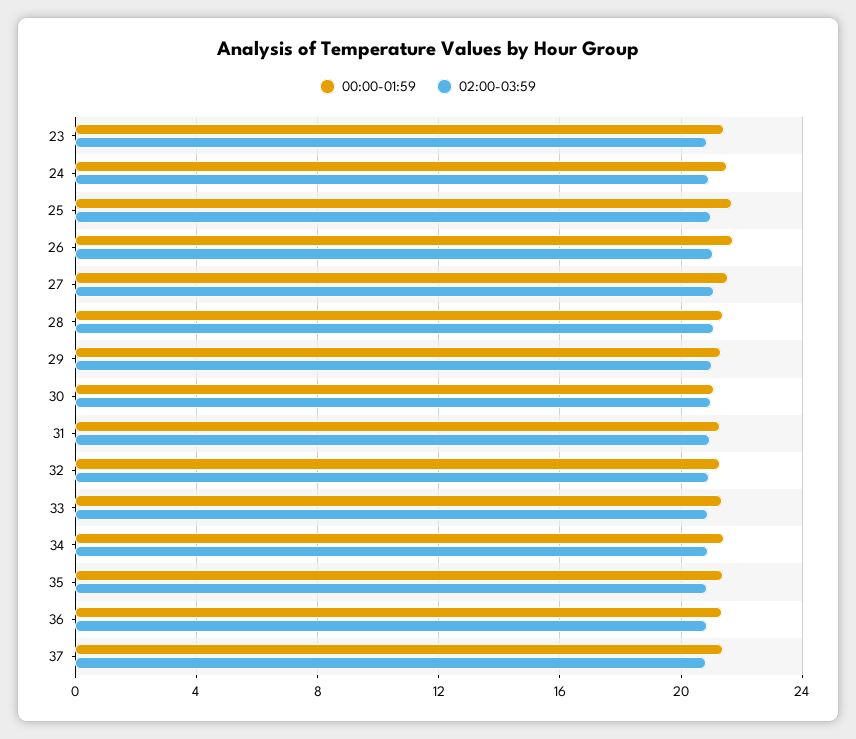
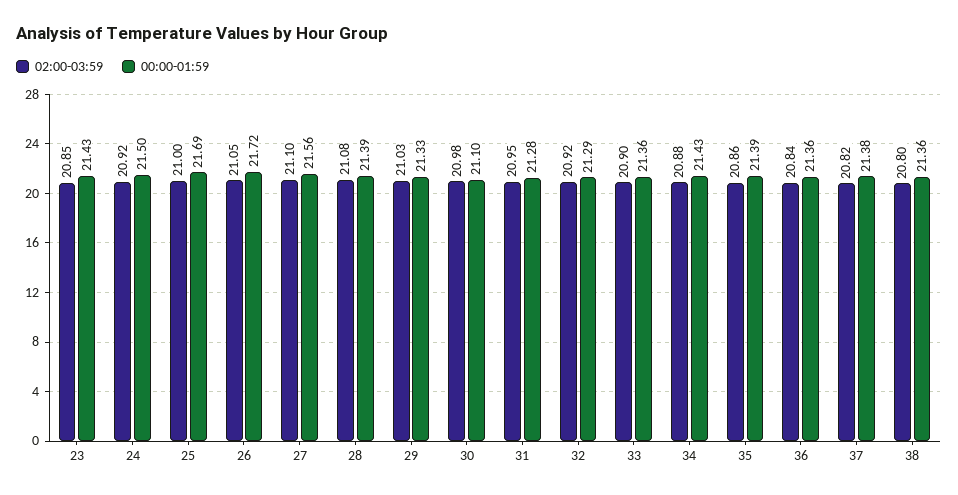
02:00-03:59, 38: none -> 20.8
00:00-01:59, 38: none -> 21.36

